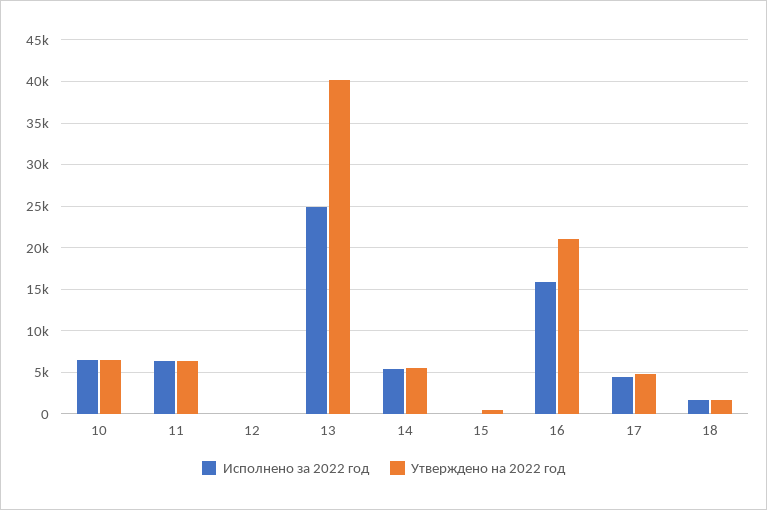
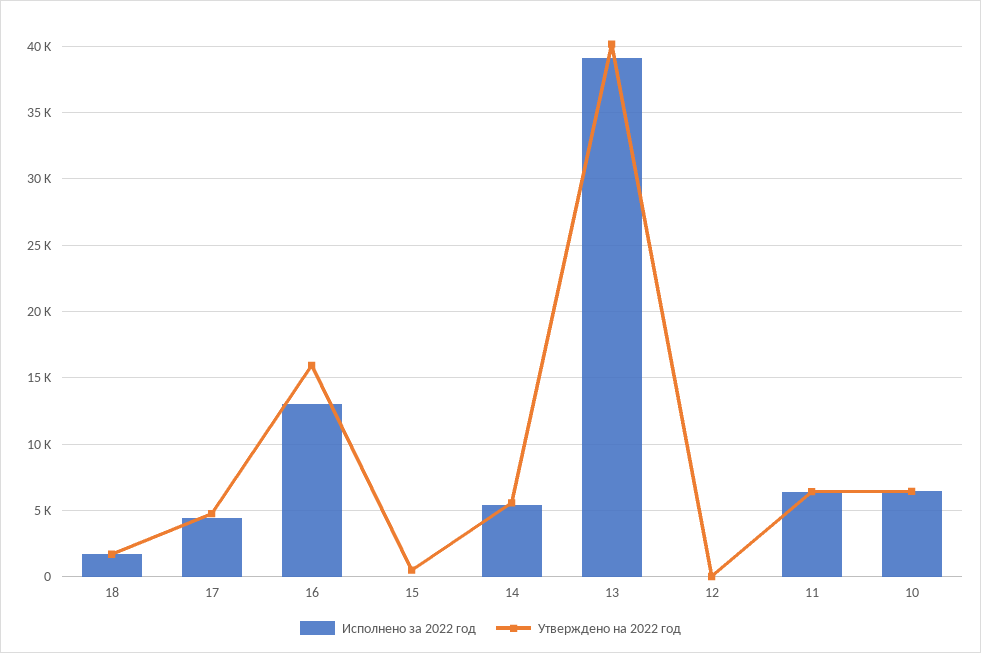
Исполнено за 2022 год, 13: 25000 -> 39000
Исполнено за 2022 год, 16: 16000 -> 13000
Утверждено на 2022 год, 16: 21000 -> 16000

